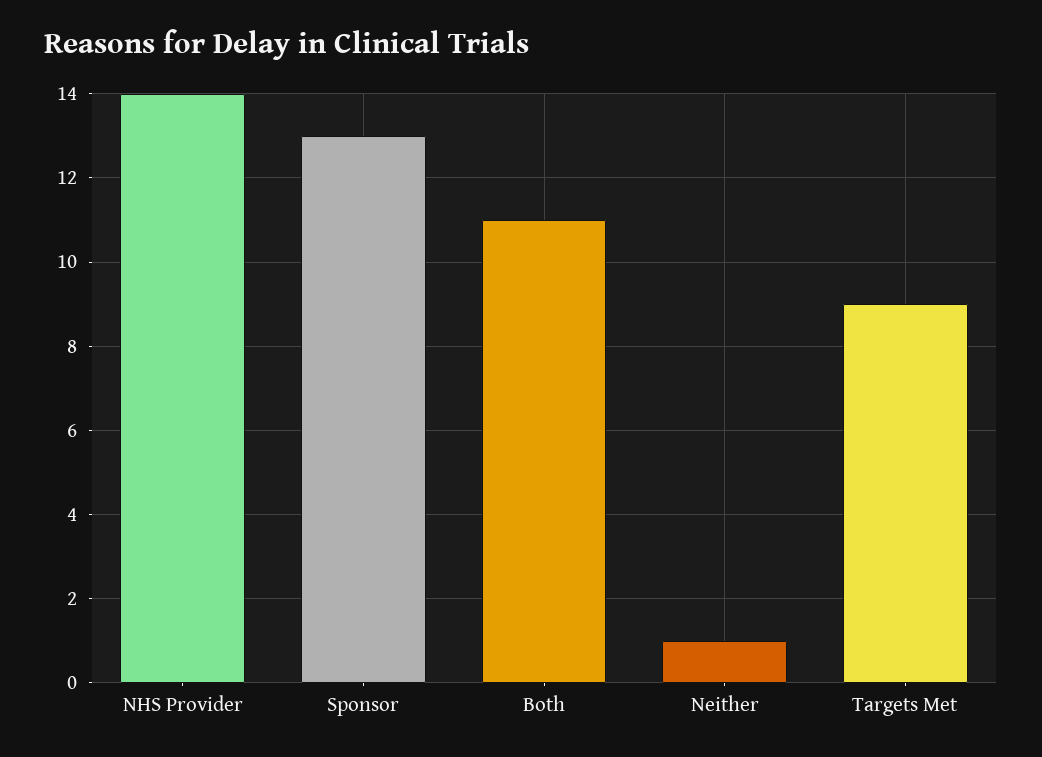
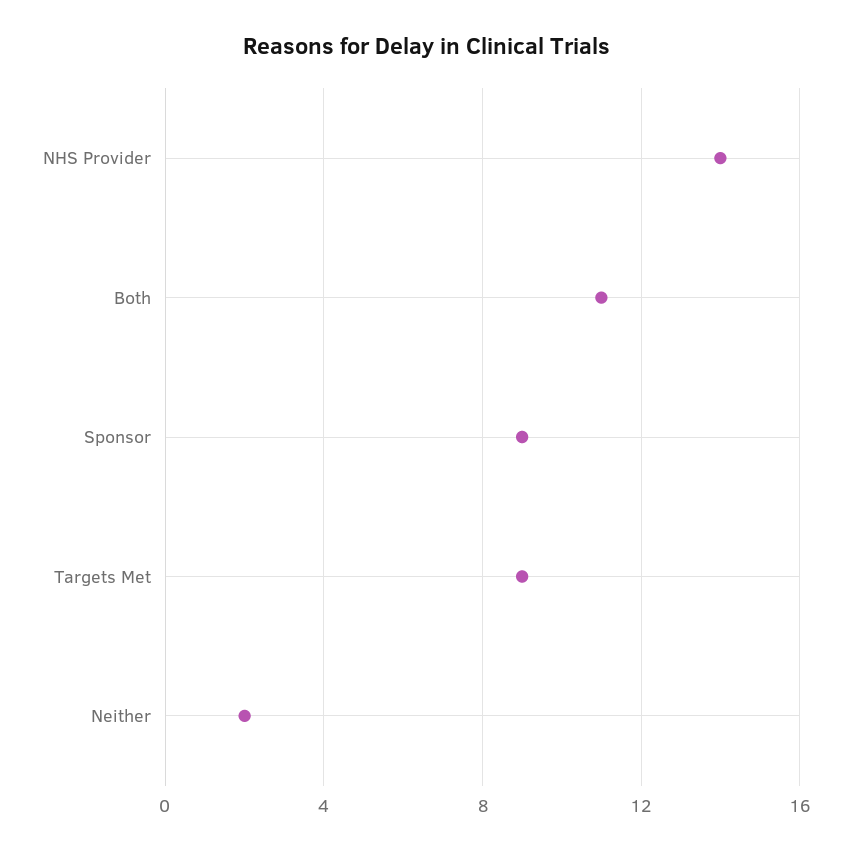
Sponsor: 13 -> 9
Neither: 1 -> 2

